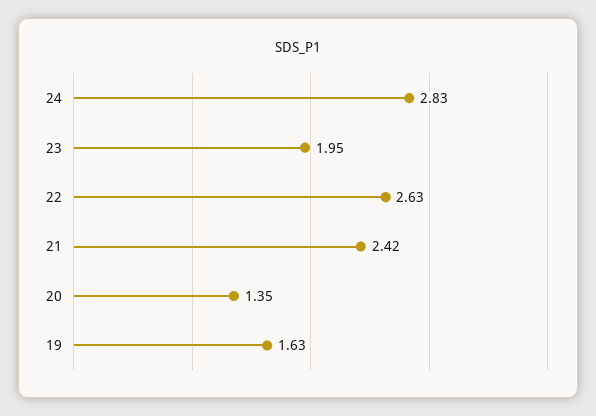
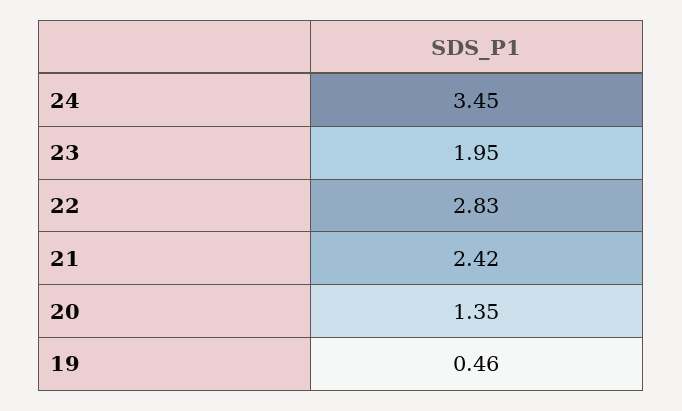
24: 2.83 -> 3.45
22: 2.63 -> 2.83
19: 1.63 -> 0.46

